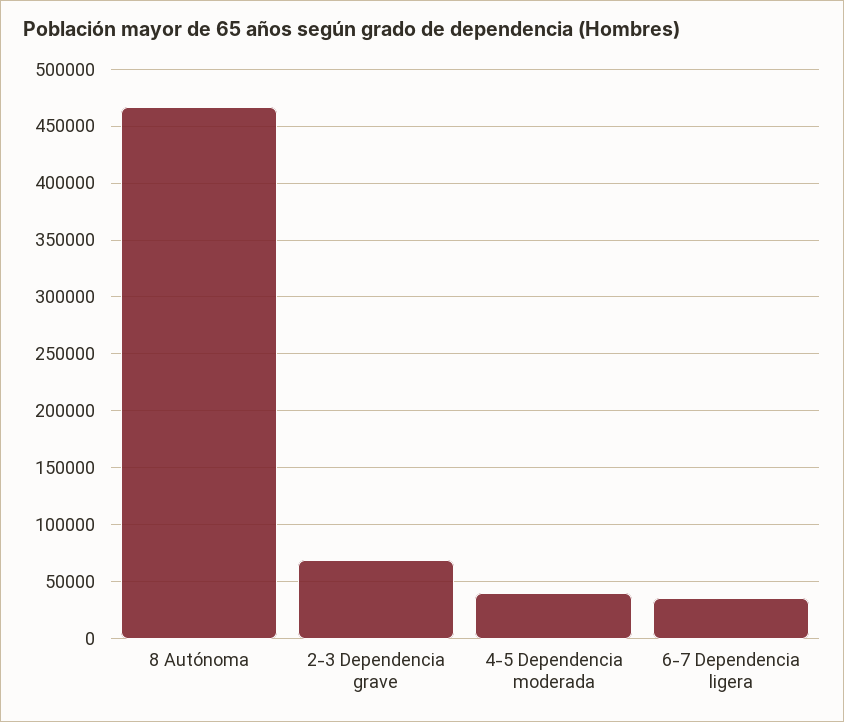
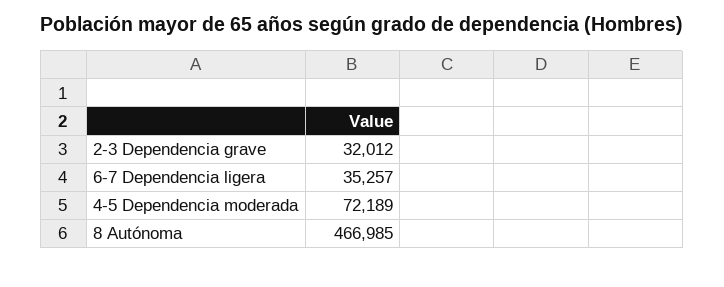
2-3 Dependencia grave: 70000 -> 32012
4-5 Dependencia moderada: 40000 -> 72189

